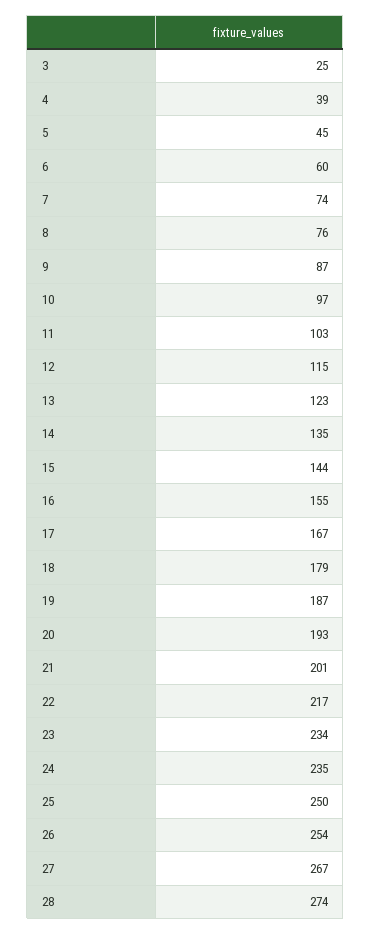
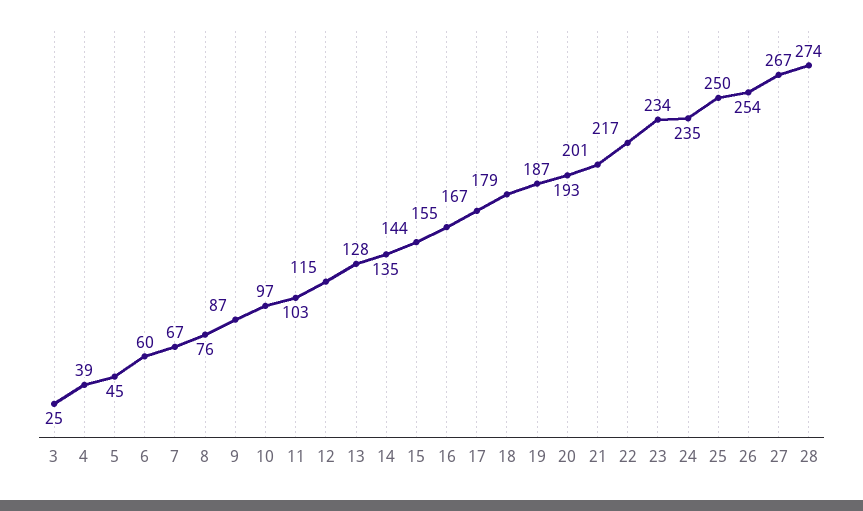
7: 74 -> 67
13: 123 -> 128

